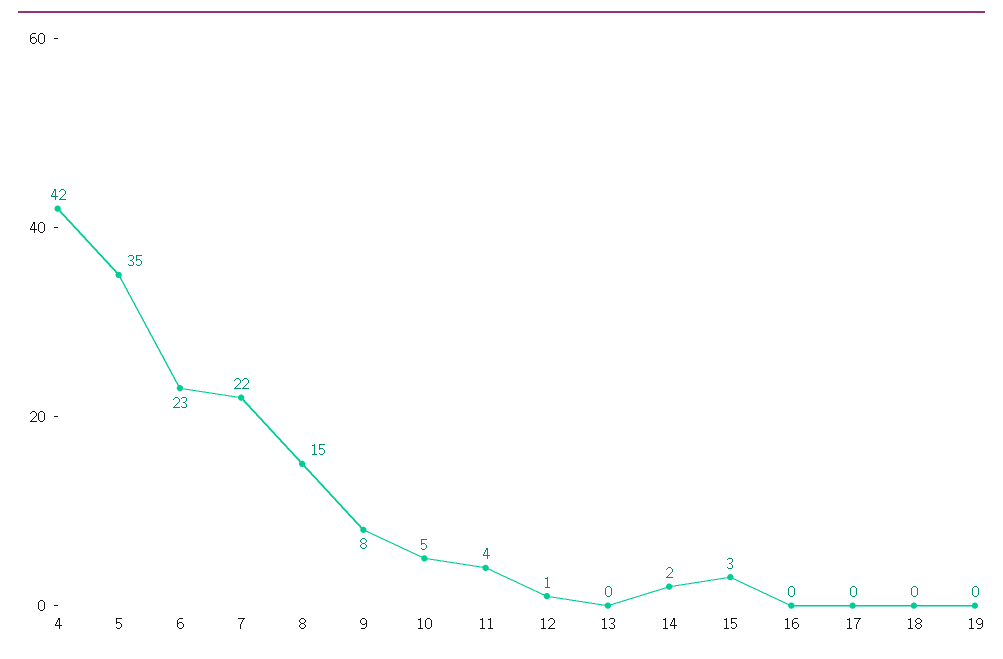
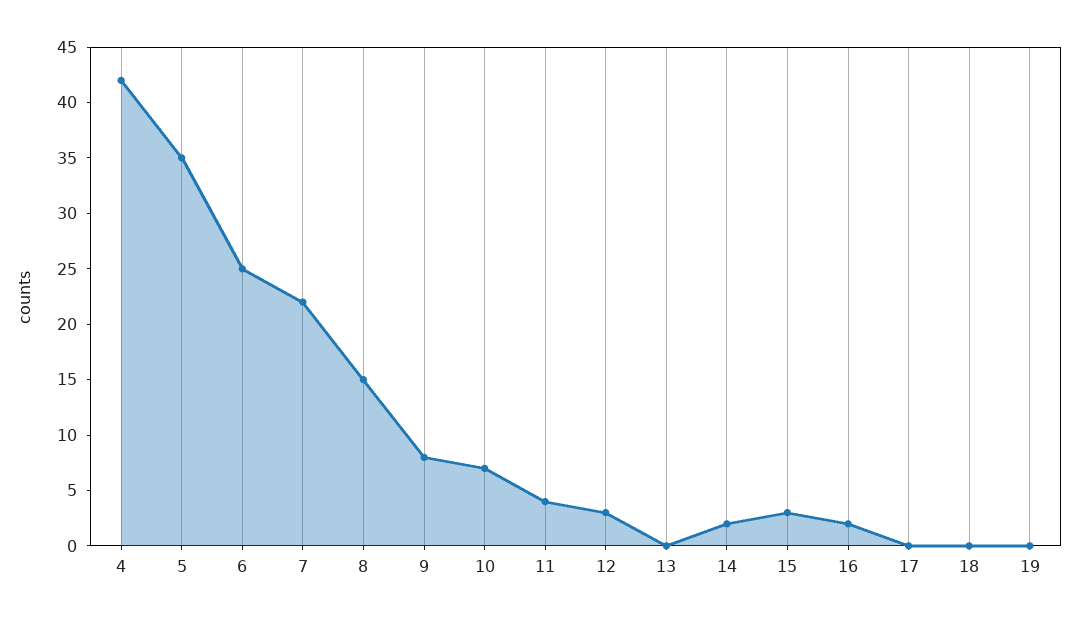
6: 23 -> 25
10: 5 -> 7
12: 1 -> 3
16: 0 -> 2

